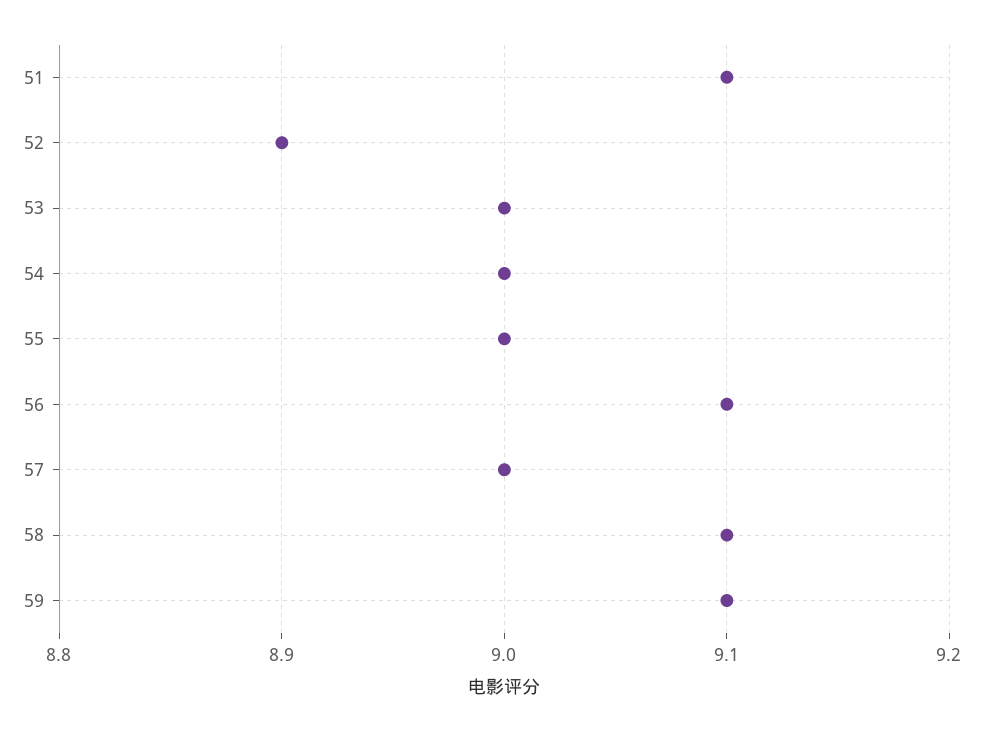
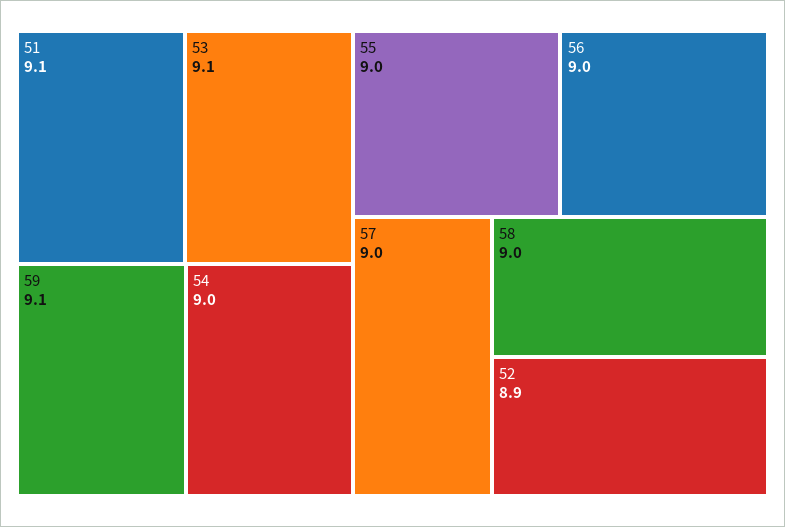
53: 9 -> 9.1
56: 9.1 -> 9
58: 9.1 -> 9

